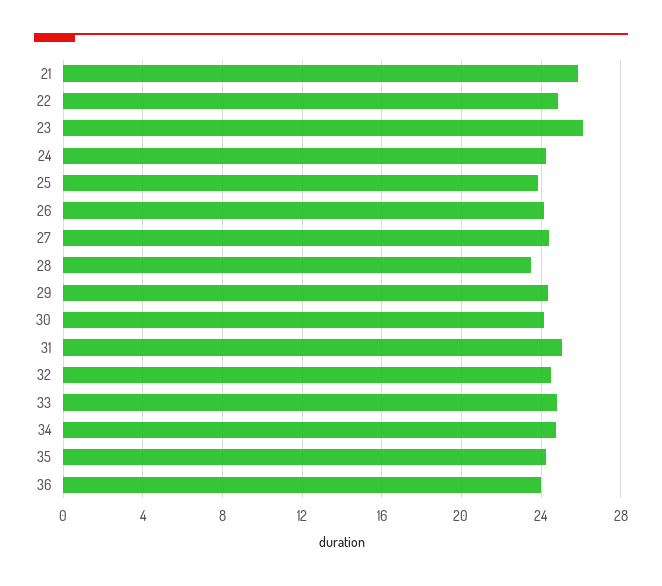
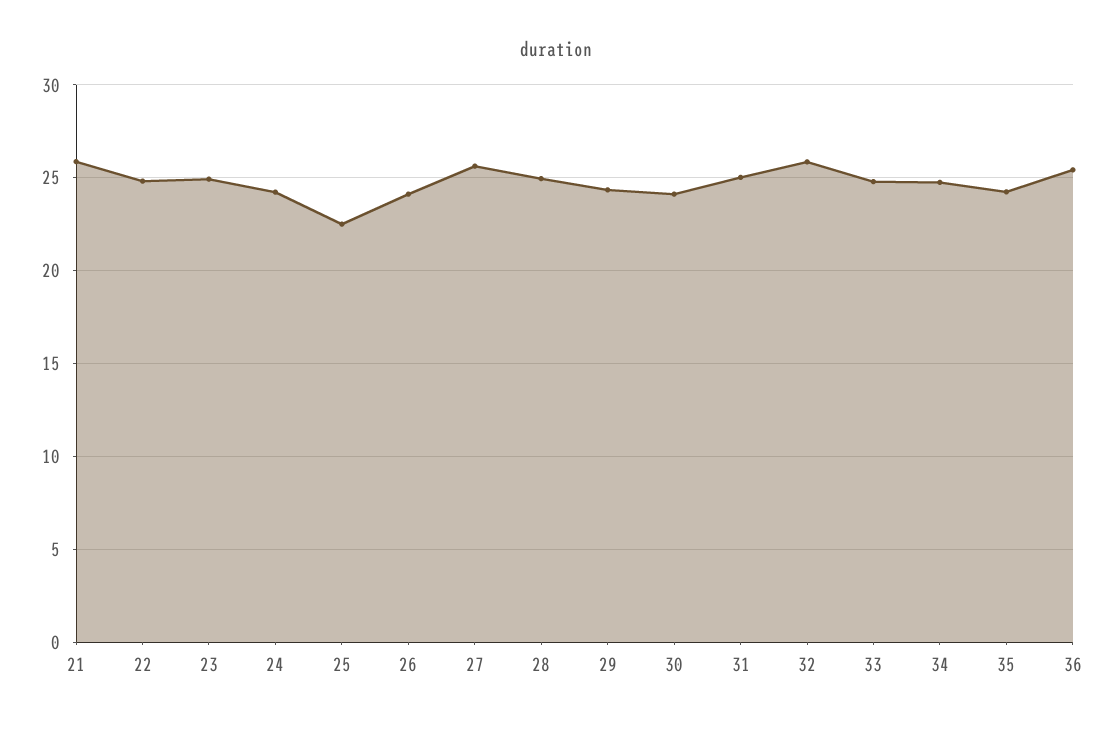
23: 26 -> 25
25: 24 -> 22.5
27: 24.5 -> 25.5
28: 23.5 -> 25
32: 24.5 -> 26
36: 24 -> 25.5

